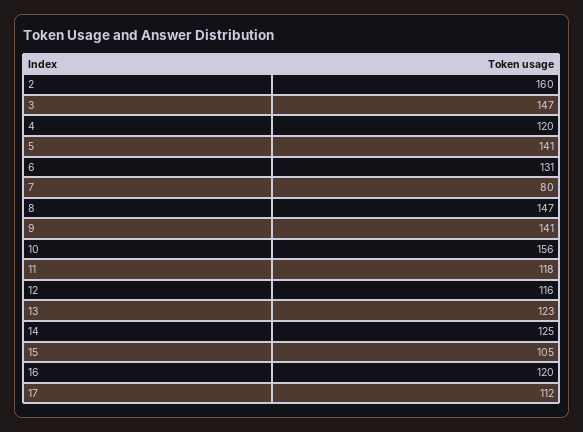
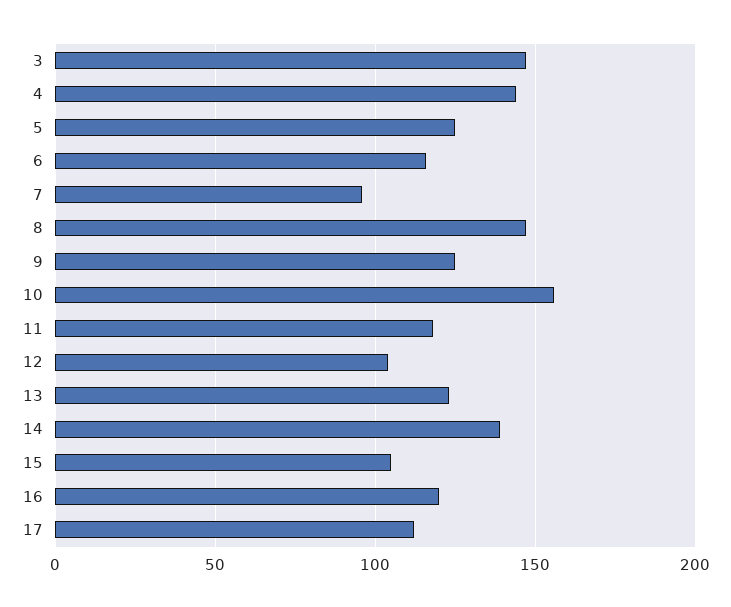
2: 160 -> none
4: 120 -> 145
5: 141 -> 125
6: 131 -> 115
7: 80 -> 95
9: 141 -> 125
12: 116 -> 105
14: 125 -> 140

